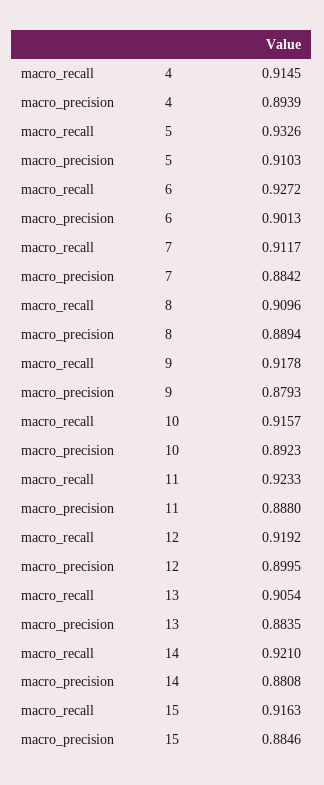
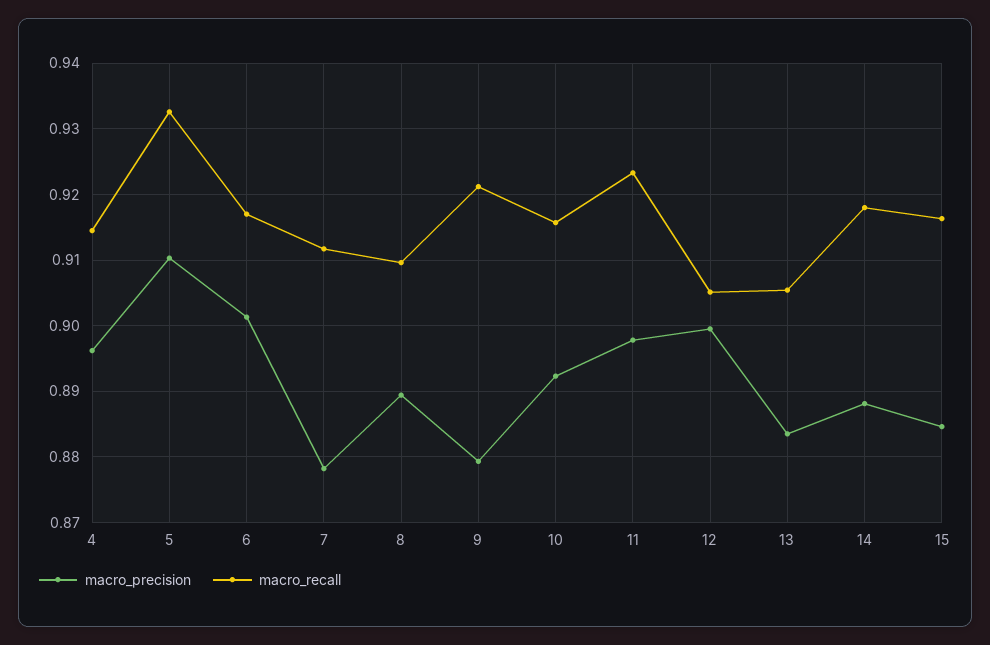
macro_precision, 4: 0.8939 -> 0.896
macro_recall, 6: 0.9272 -> 0.917
macro_precision, 7: 0.8842 -> 0.878
macro_recall, 9: 0.9178 -> 0.921
macro_precision, 11: 0.888 -> 0.898
macro_recall, 12: 0.9192 -> 0.905
macro_recall, 14: 0.921 -> 0.918
macro_precision, 14: 0.8808 -> 0.888

